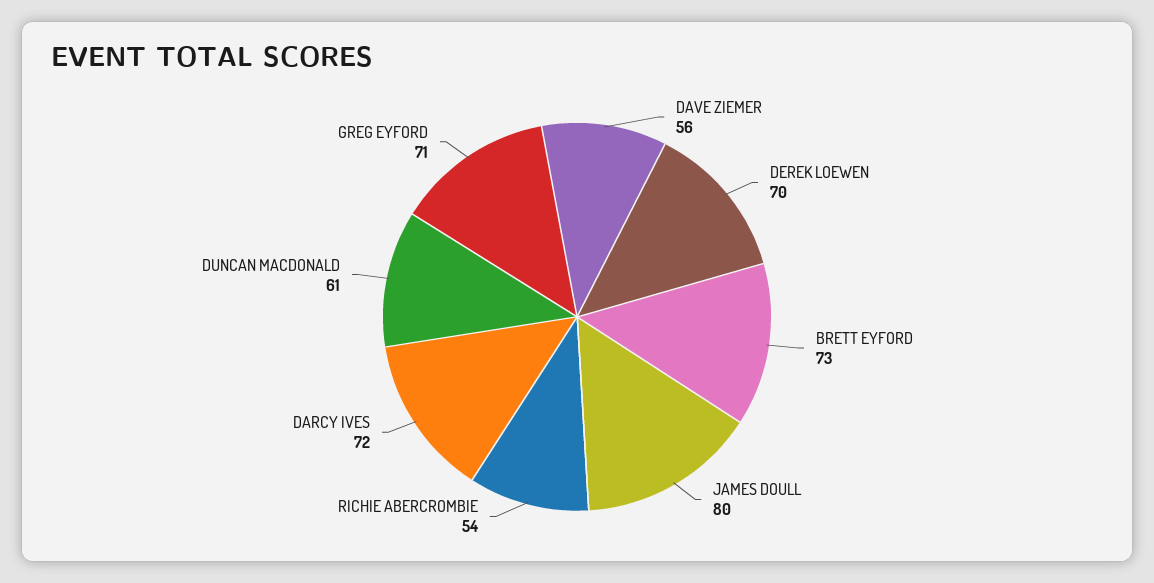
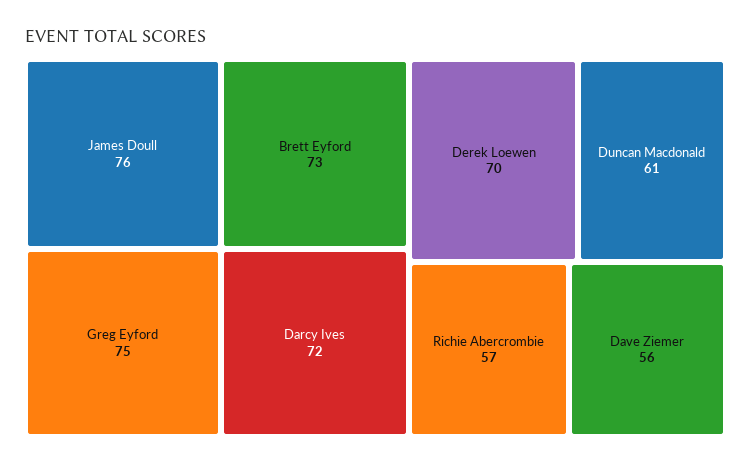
JAMES DOULL: 80 -> 76
RICHIE ABERCROMBIE: 54 -> 57
GREG EYFORD: 71 -> 75

